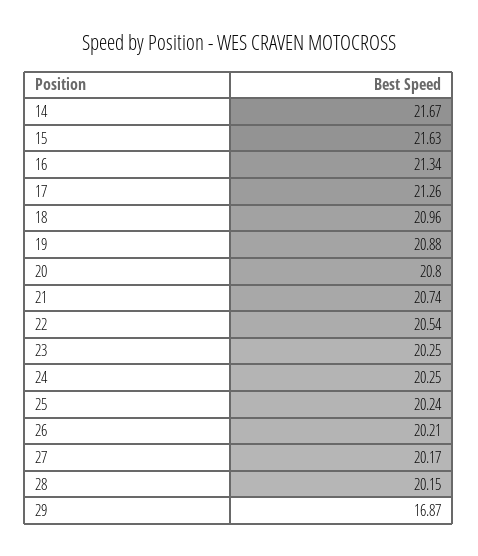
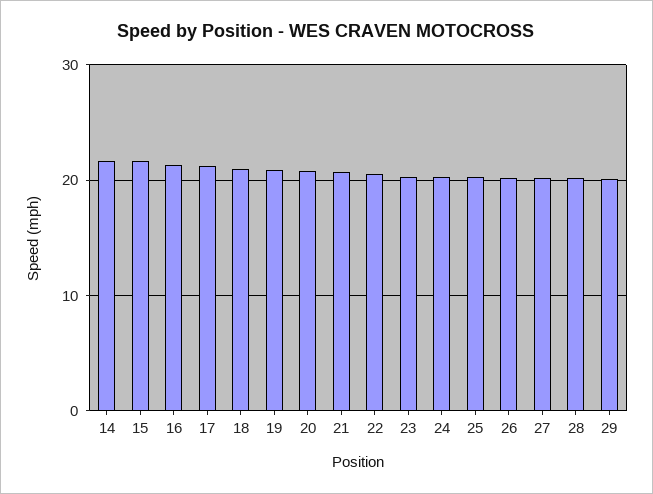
29: 16.87 -> 20

